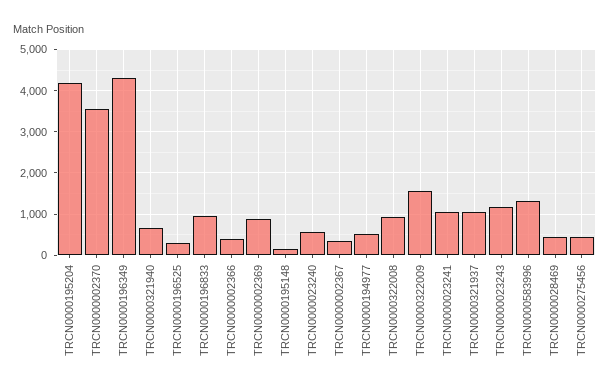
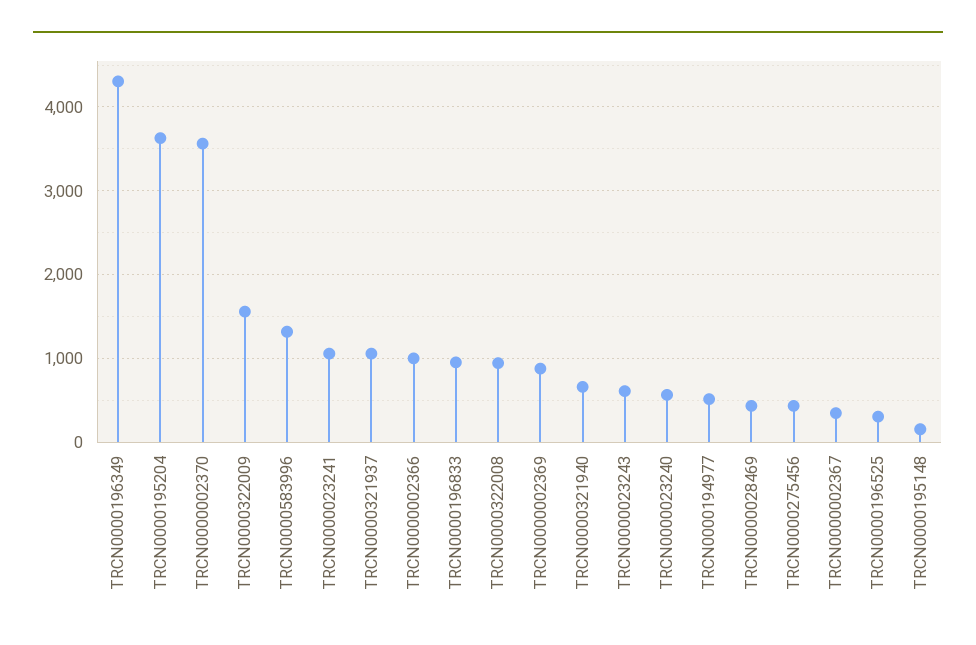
TRCN0000195204: 4200 -> 3600
TRCN0000002366: 400 -> 1000
TRCN0000023243: 1200 -> 600

